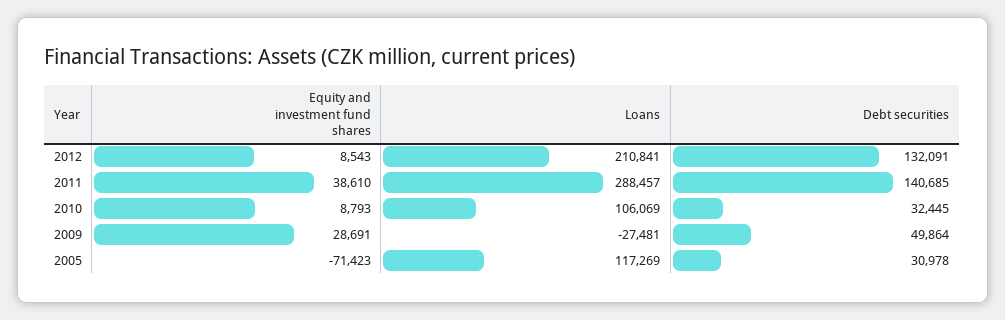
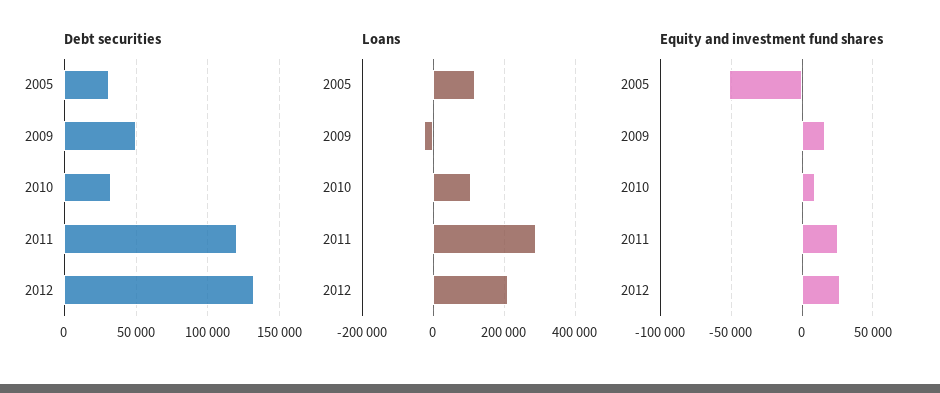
Equity and investment fund shares, 2012: 8543 -> 25000
Equity and investment fund shares, 2011: 38610 -> 25000
Debt securities, 2011: 140685 -> 120000
Equity and investment fund shares, 2009: 28691 -> 15000
Equity and investment fund shares, 2005: -71423 -> -50000

